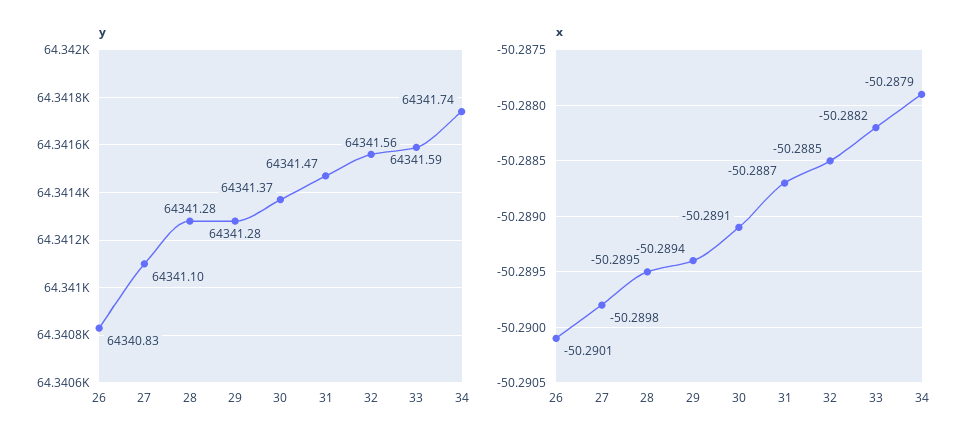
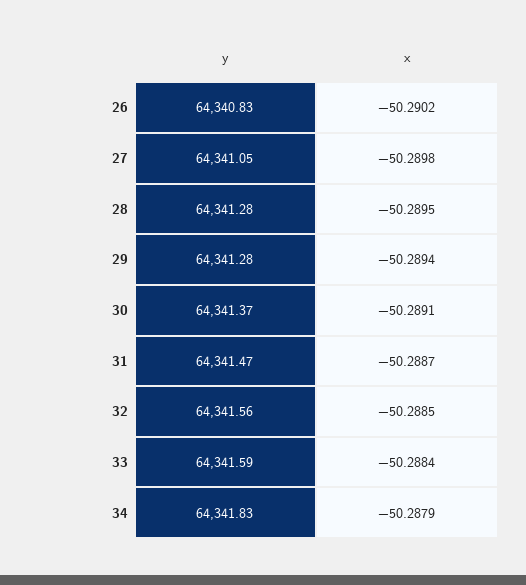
y, 27: 64341.1 -> 64341.05
y, 34: 64341.74 -> 64341.83
x, 26: -50.2901 -> -50.2902
x, 33: -50.2882 -> -50.2884

